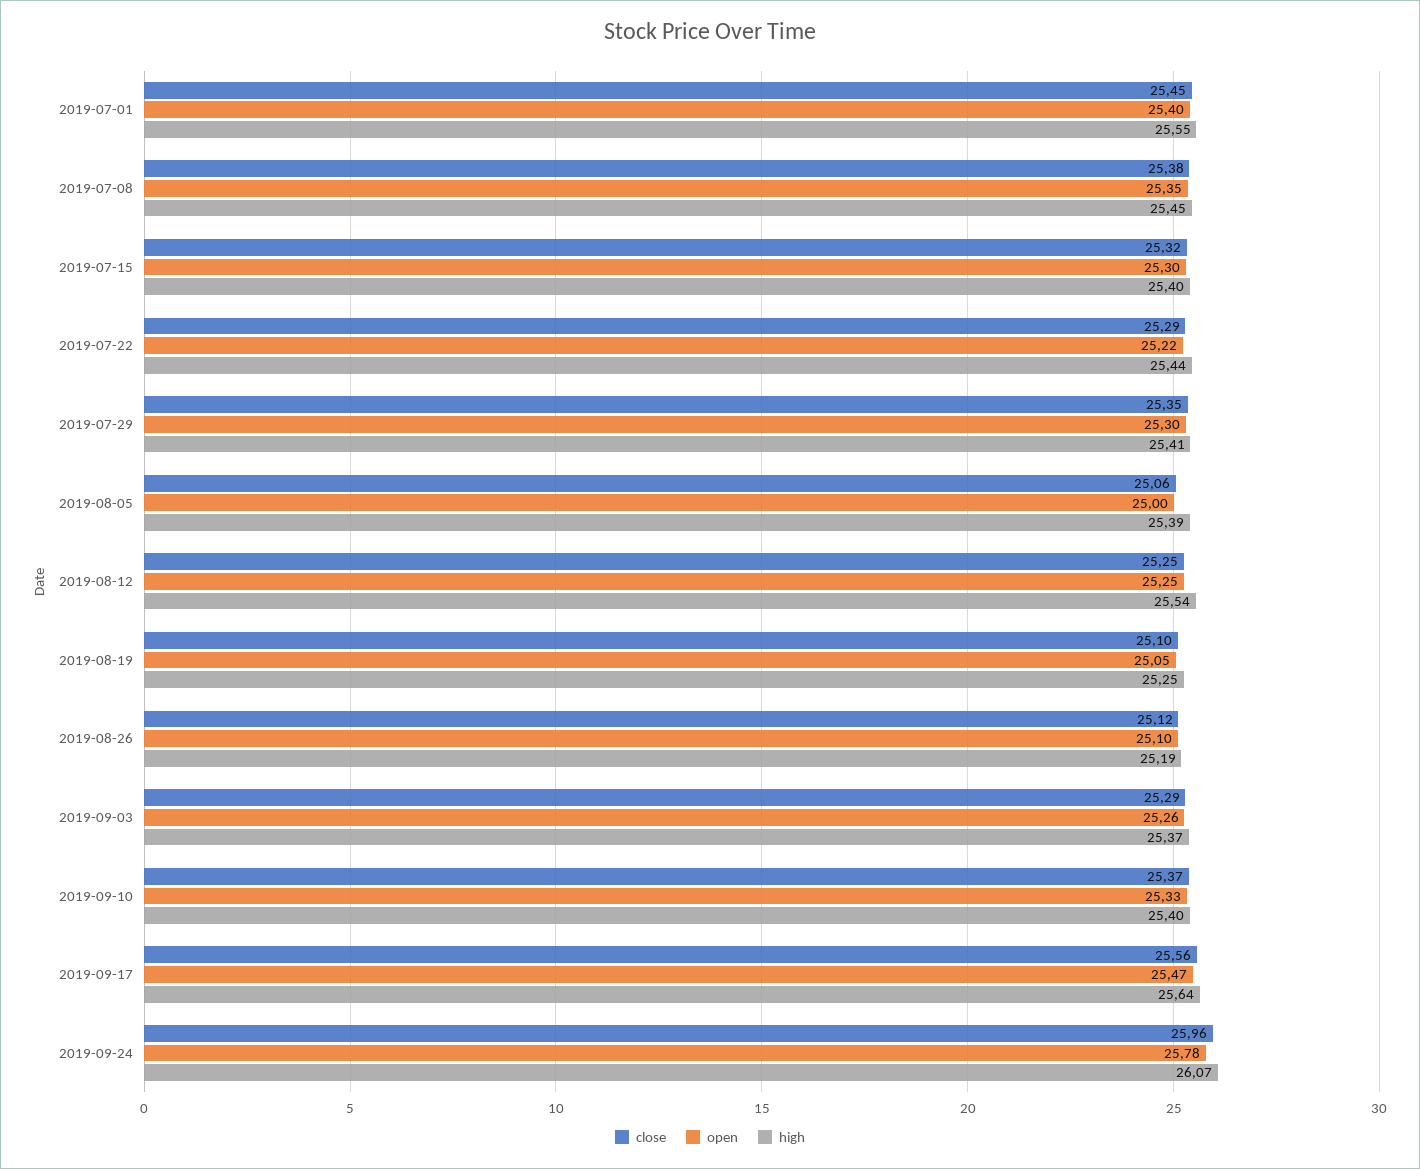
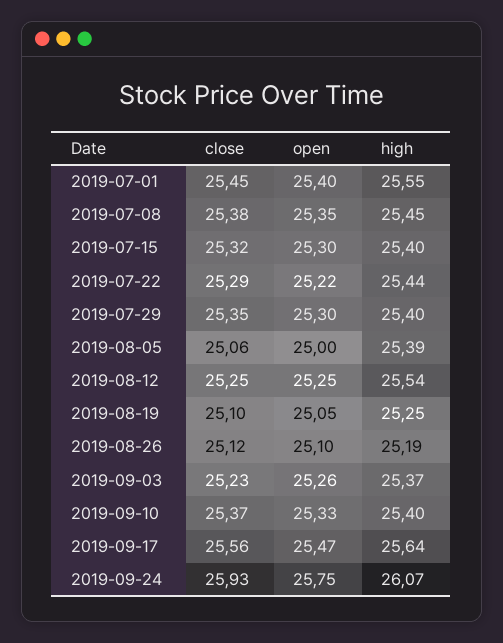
high, 2019-07-29: 25.41 -> 25.4
close, 2019-09-03: 25.29 -> 25.23
close, 2019-09-24: 25.96 -> 25.93
open, 2019-09-24: 25.78 -> 25.75

